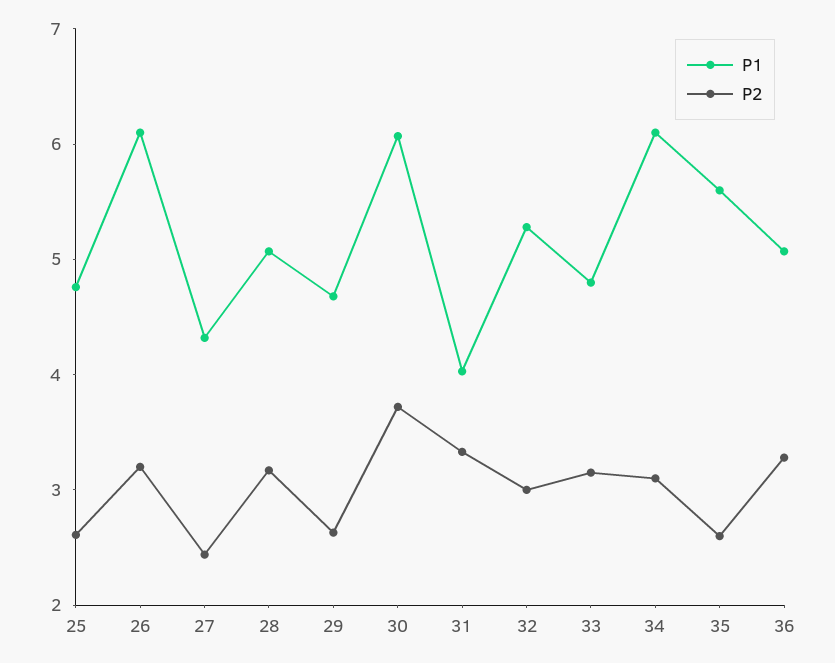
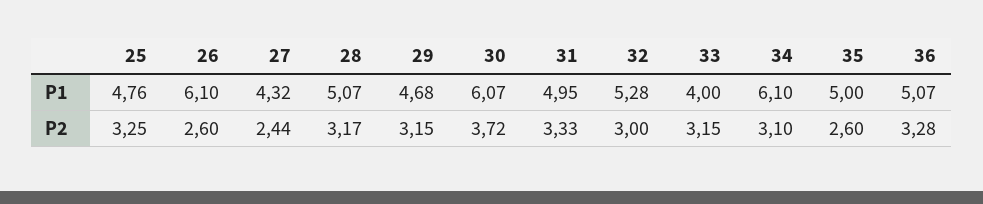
P2, 25: 2.6 -> 3.25
P2, 26: 3.2 -> 2.6
P2, 29: 2.6 -> 3.15
P1, 31: 4 -> 4.95
P1, 33: 4.8 -> 4
P1, 35: 5.6 -> 5

